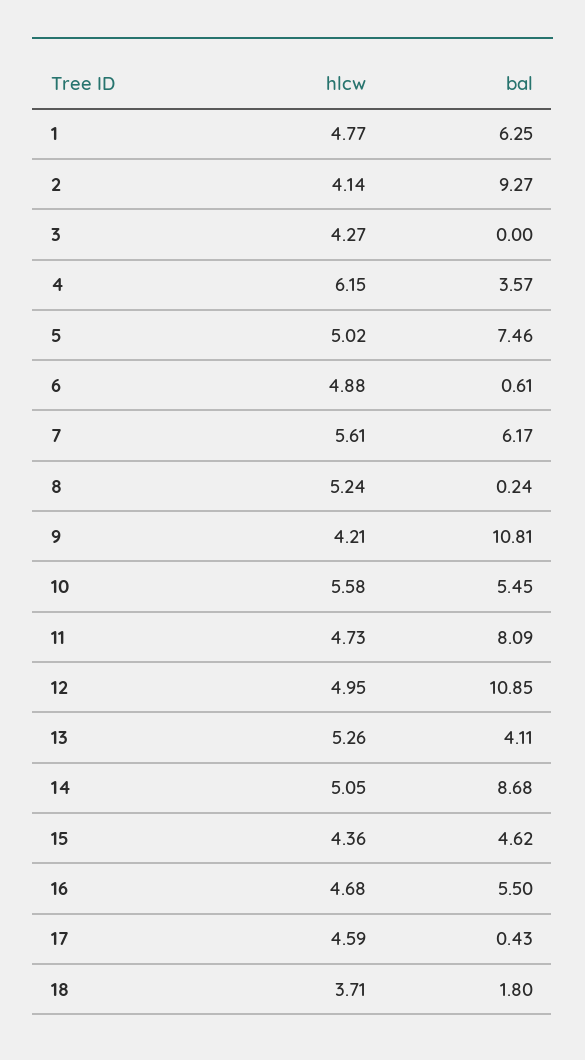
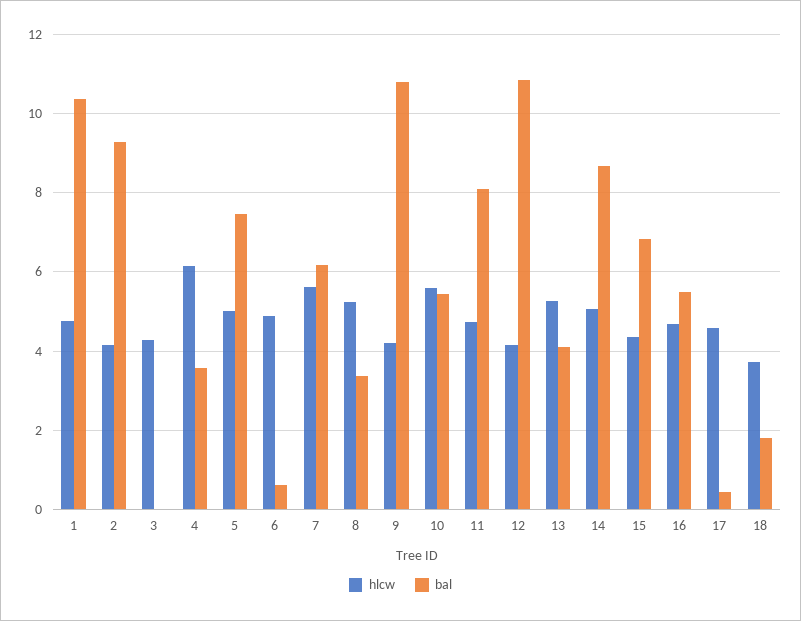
bal, 1: 6.25 -> 10.4
bal, 8: 0.24 -> 3.4
hlcw, 12: 4.95 -> 4.2
bal, 15: 4.62 -> 6.8

